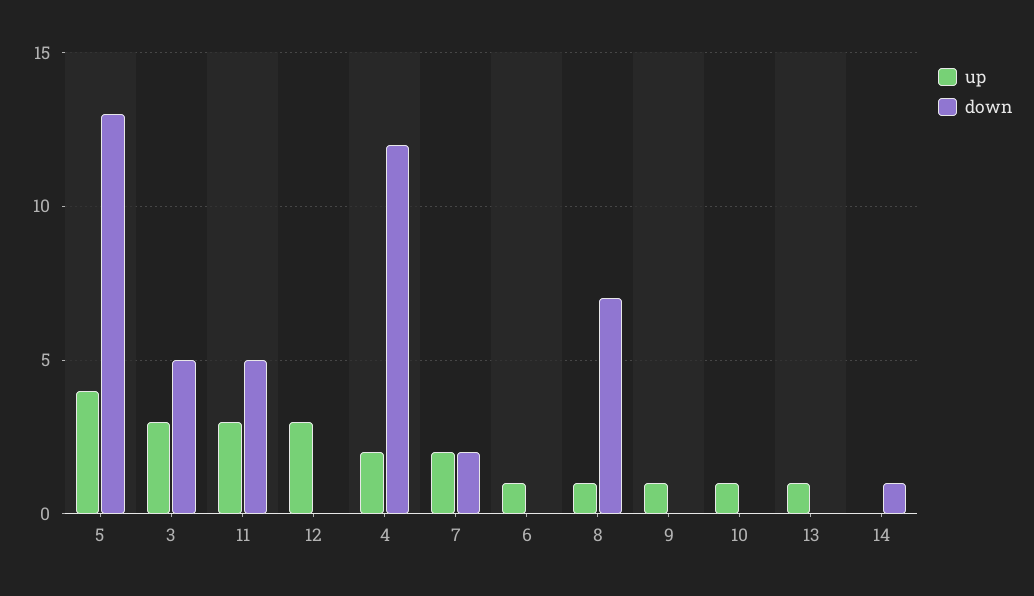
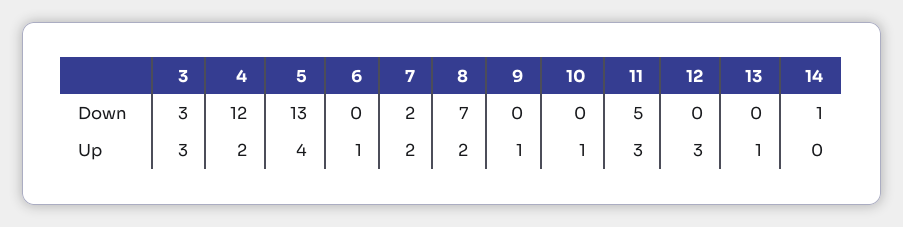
down, 3: 5 -> 3
up, 8: 1 -> 2

